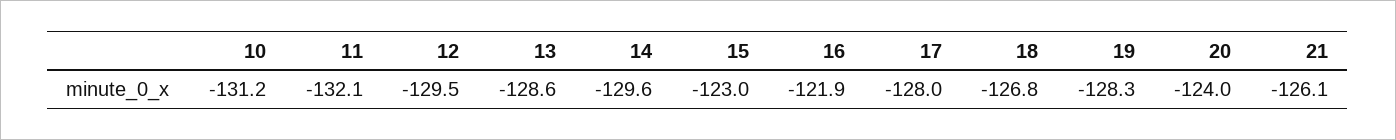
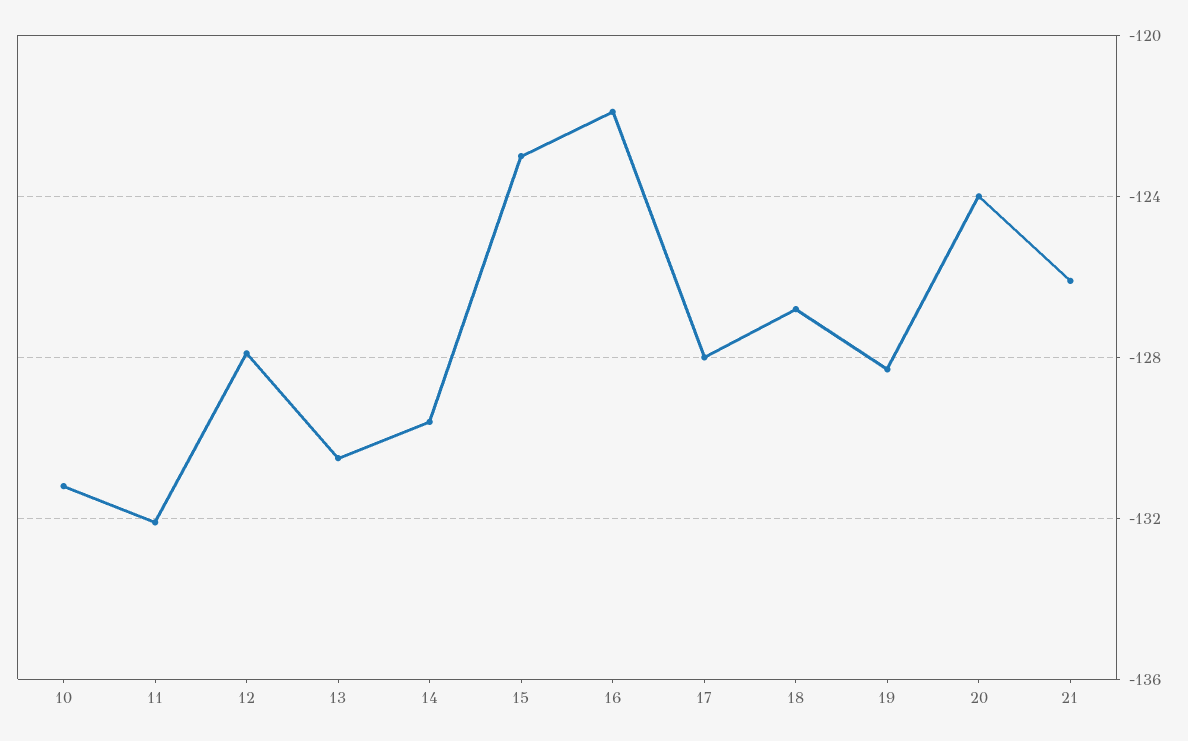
12: -129.5 -> -128
13: -128.6 -> -130.5

